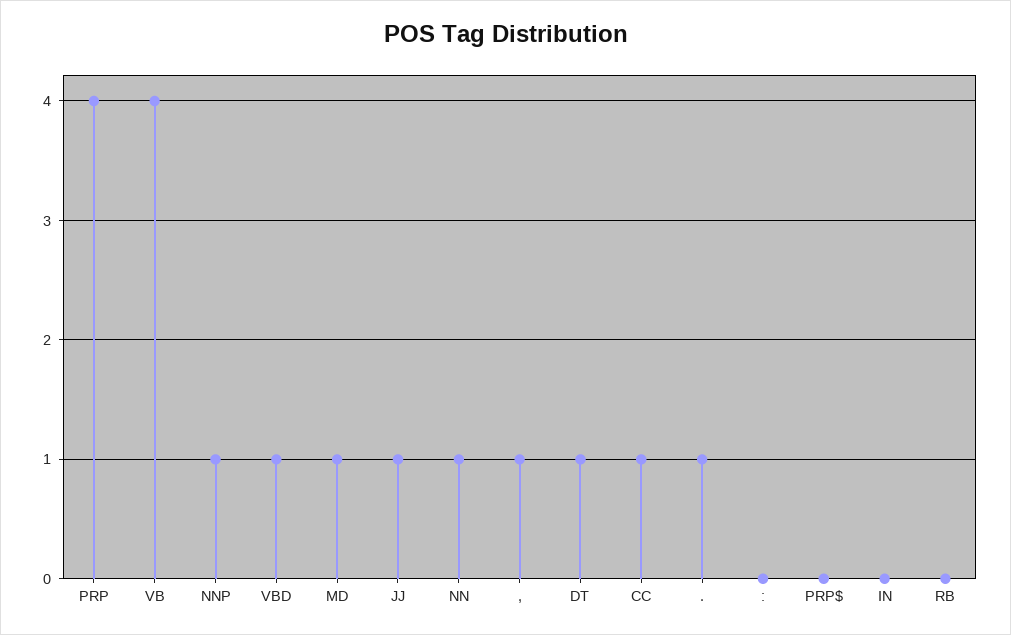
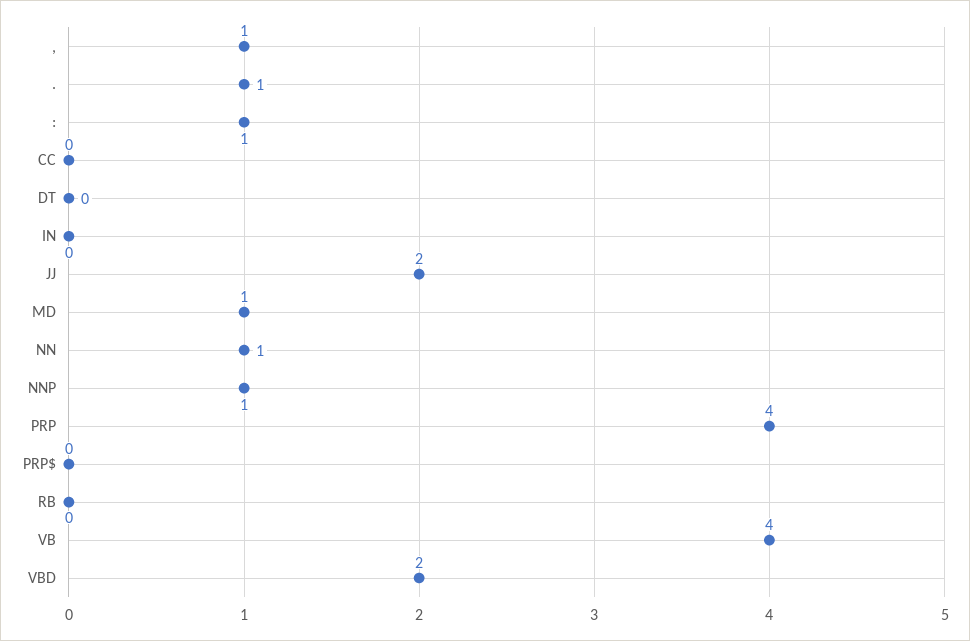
VBD: 1 -> 2
JJ: 1 -> 2
DT: 1 -> 0
CC: 1 -> 0
:: 0 -> 1

